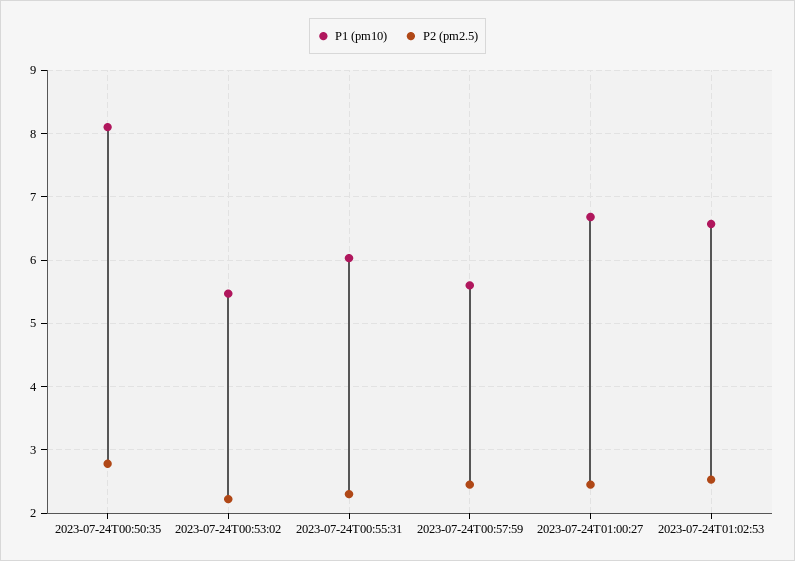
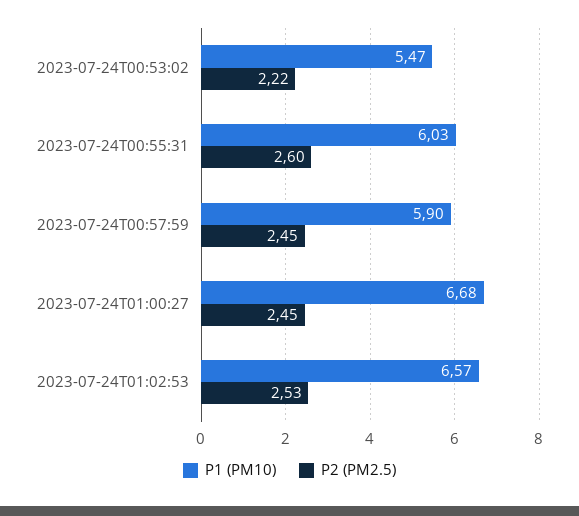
P1 (pm10), 2023-07-24T00:50:35: 8.1 -> none
P2 (pm2.5), 2023-07-24T00:50:35: 2.8 -> none
P2 (pm2.5), 2023-07-24T00:55:31: 2.3 -> 2.6
P1 (pm10), 2023-07-24T00:57:59: 5.6 -> 5.9

